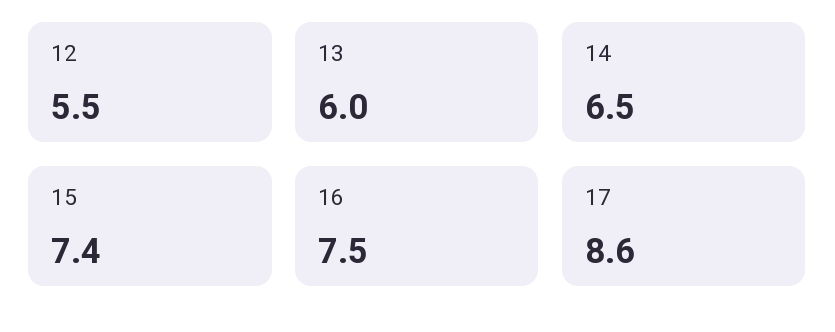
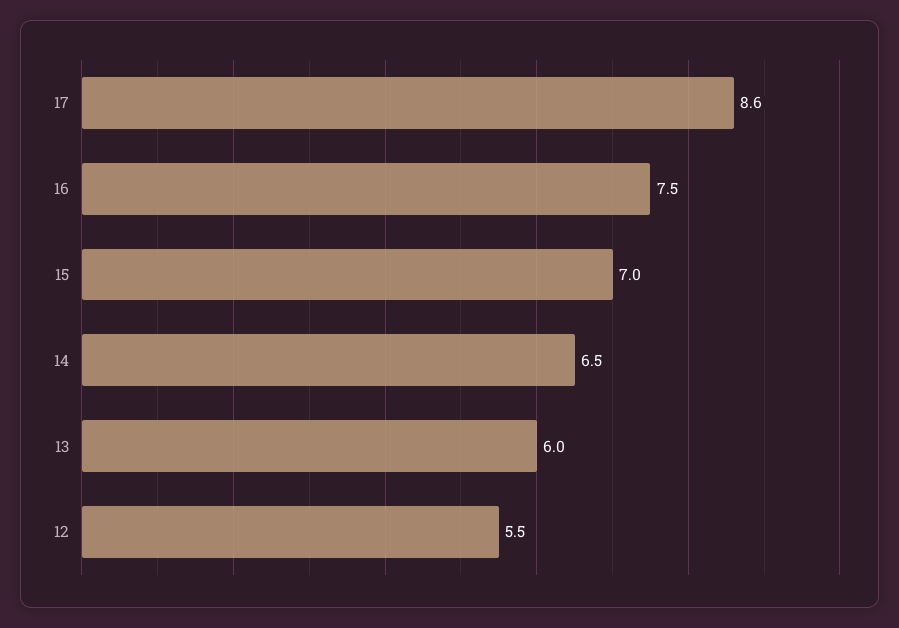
15: 7.4 -> 7

